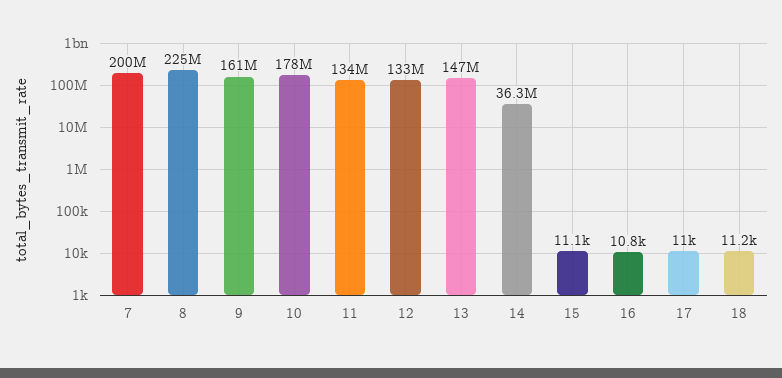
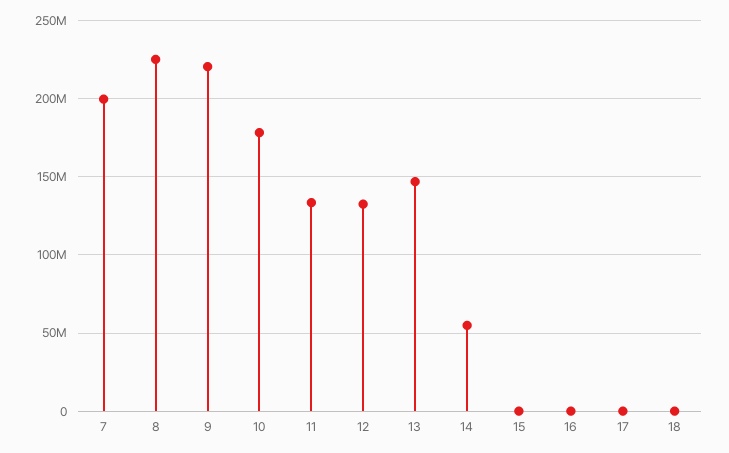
9: 161000000 -> 220000000
14: 36300000 -> 55000000

